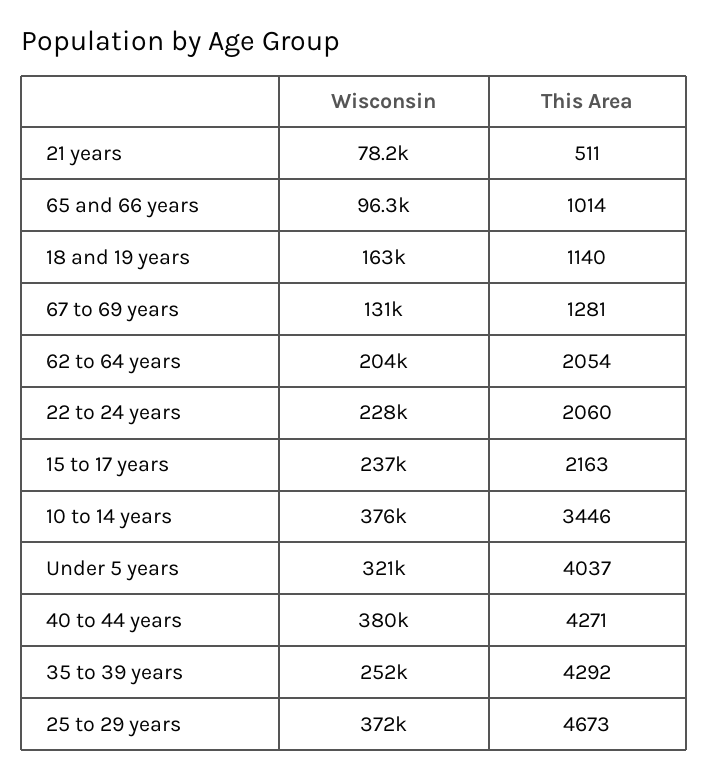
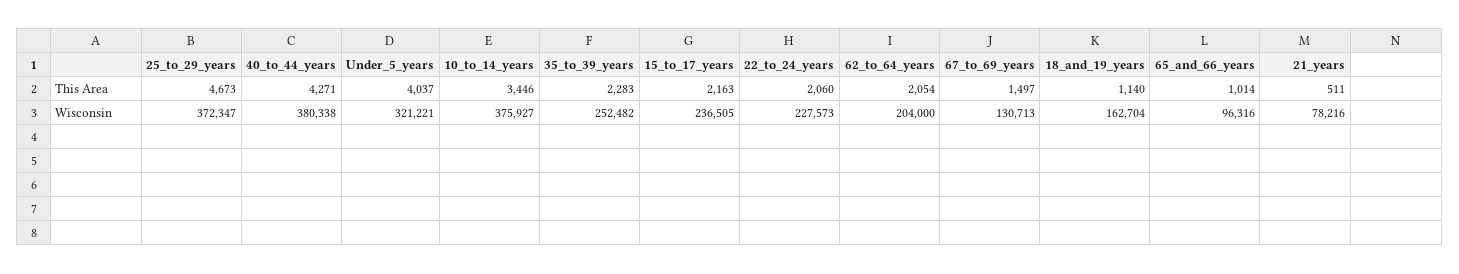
This Area, 67 to 69 years: 1281 -> 1497
This Area, 35 to 39 years: 4292 -> 2283

